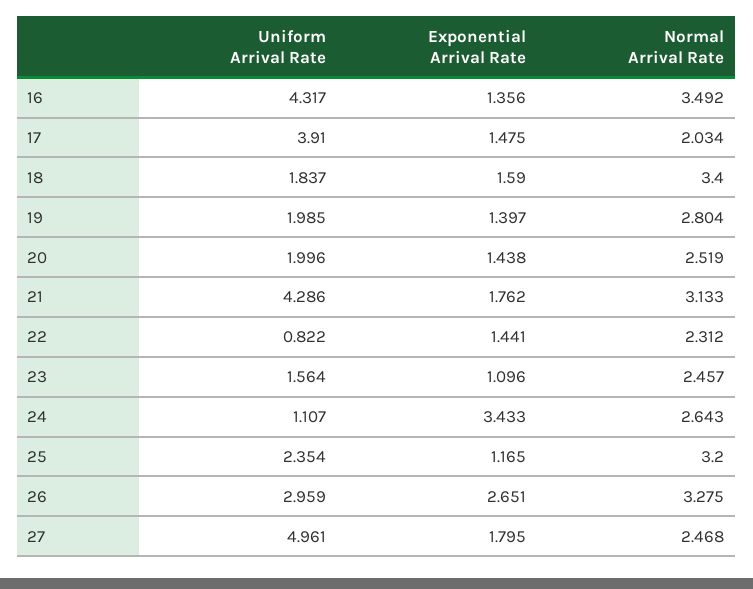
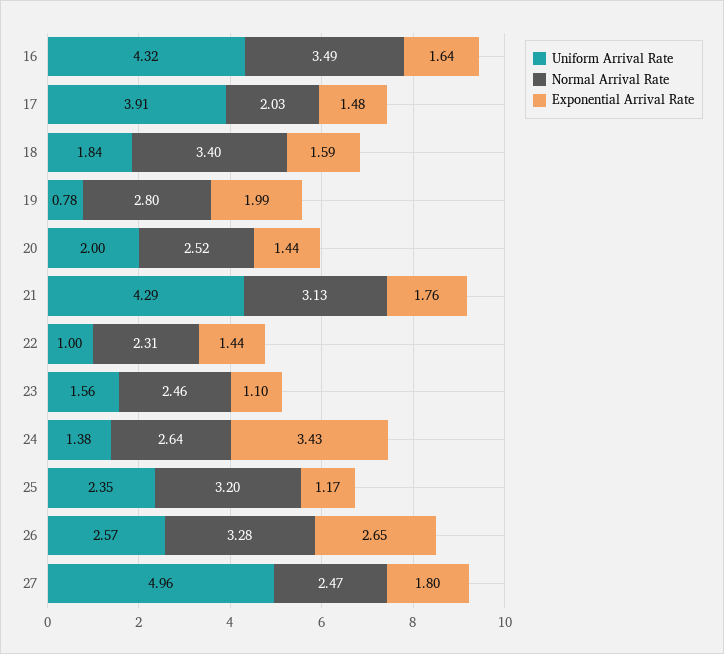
Exponential Arrival Rate, 16: 1.356 -> 1.64
Uniform Arrival Rate, 19: 1.985 -> 0.78
Exponential Arrival Rate, 19: 1.397 -> 1.99
Uniform Arrival Rate, 22: 0.822 -> 1
Uniform Arrival Rate, 24: 1.107 -> 1.38
Uniform Arrival Rate, 26: 2.959 -> 2.57

